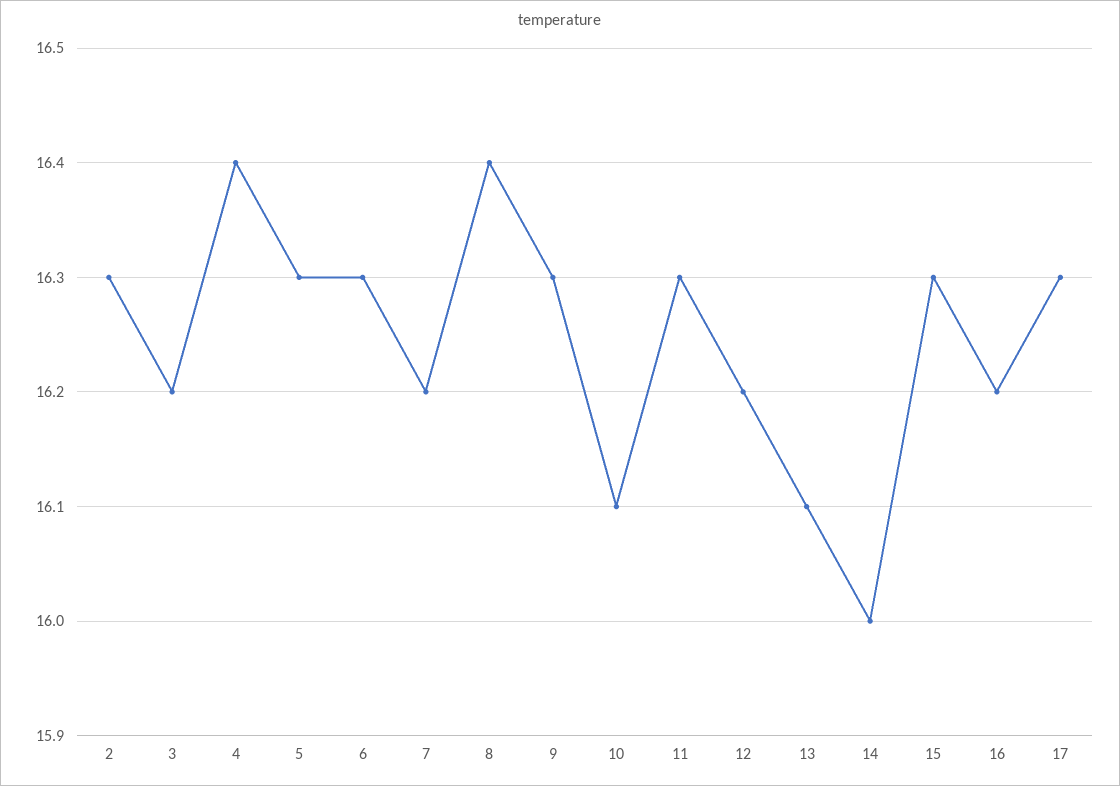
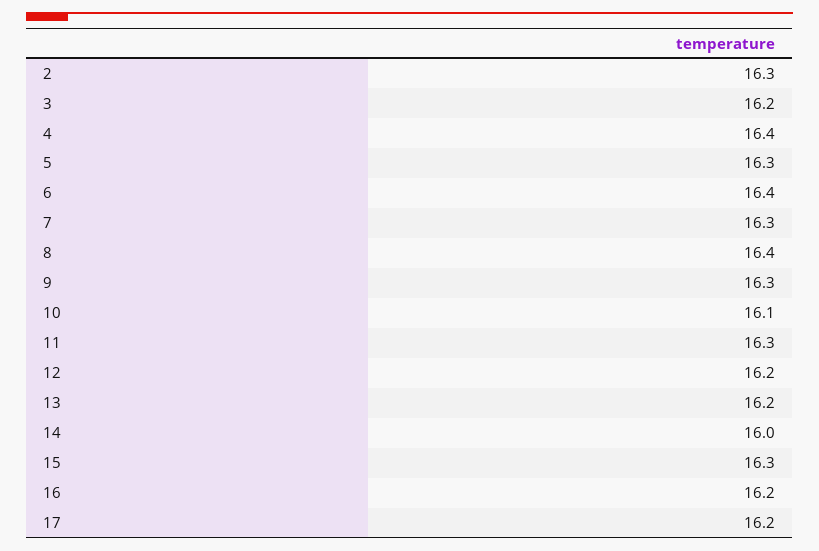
6: 16.3 -> 16.4
7: 16.2 -> 16.3
13: 16.1 -> 16.2
17: 16.3 -> 16.2

